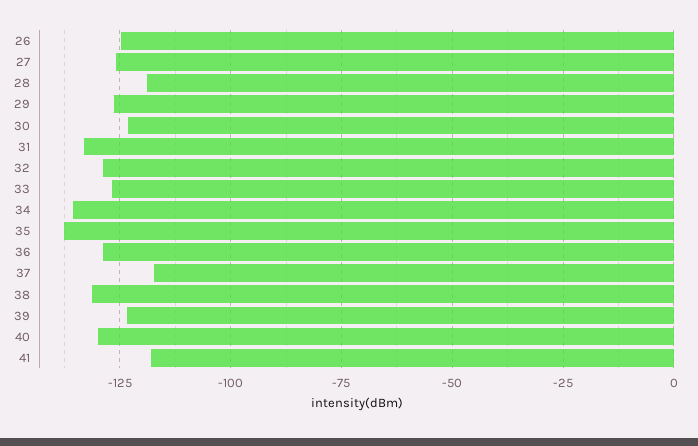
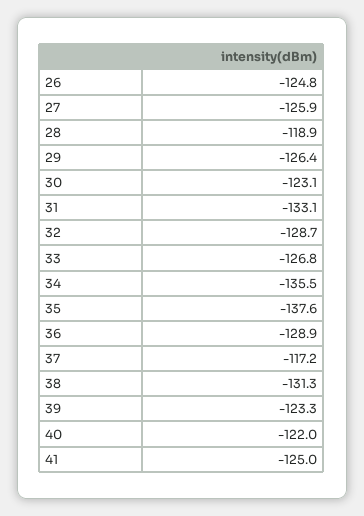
40: -130 -> -122
41: -117.5 -> -125

